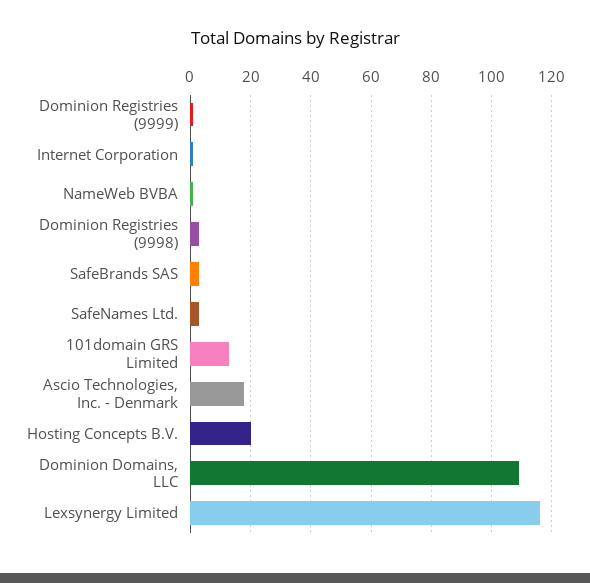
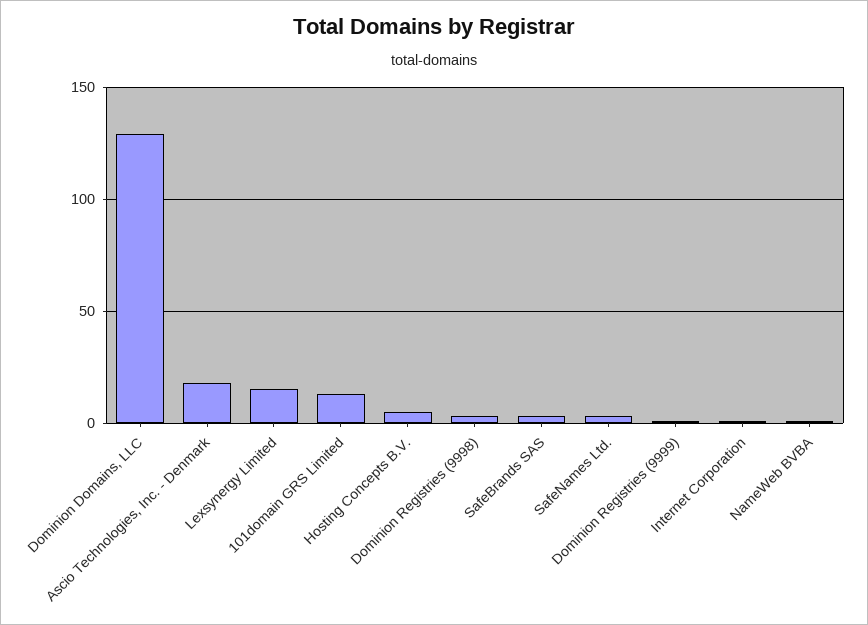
Hosting Concepts B.V.: 20 -> 5
Dominion Domains, LLC: 110 -> 130
Lexsynergy Limited: 115 -> 15

